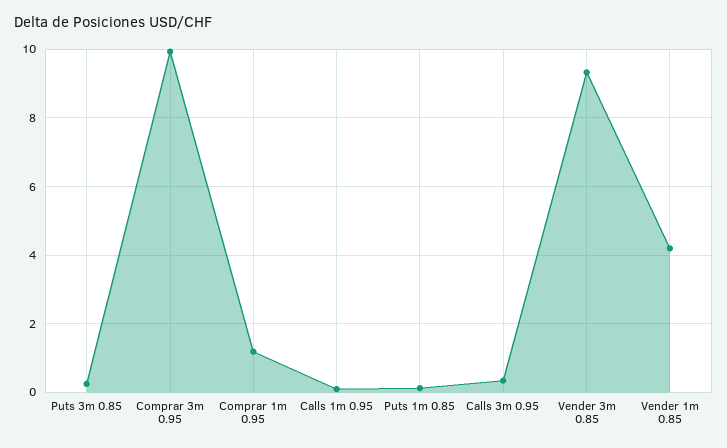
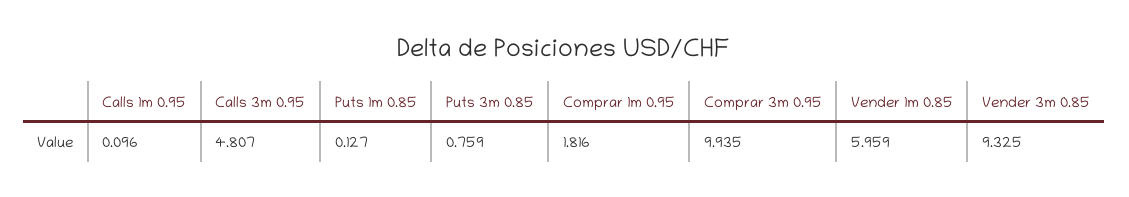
Puts 3m 0.85: 0.2 -> 0.759
Comprar 1m 0.95: 1.2 -> 1.816
Calls 3m 0.95: 0.4 -> 4.807
Vender 1m 0.85: 4.2 -> 5.959

